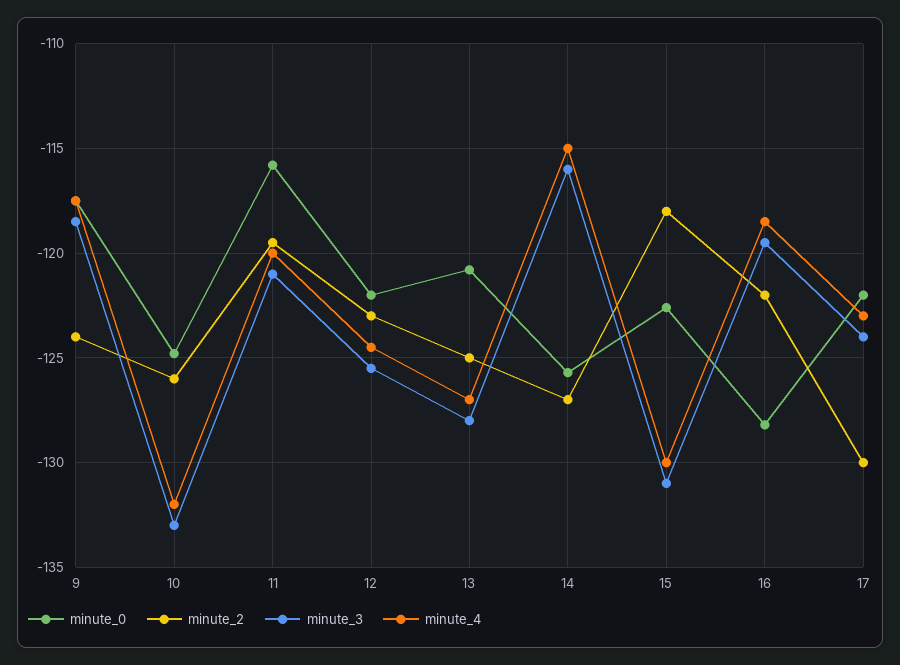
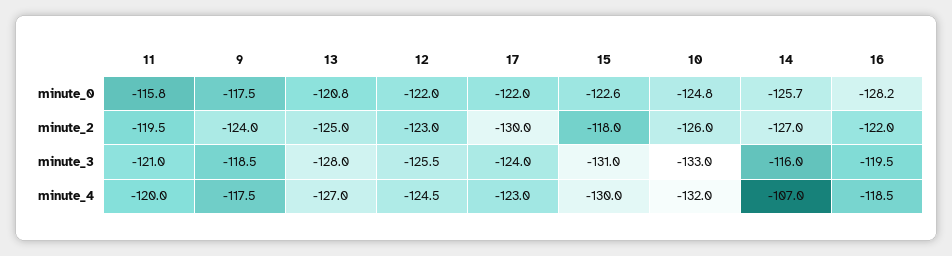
minute_4, 14: -115 -> -107

